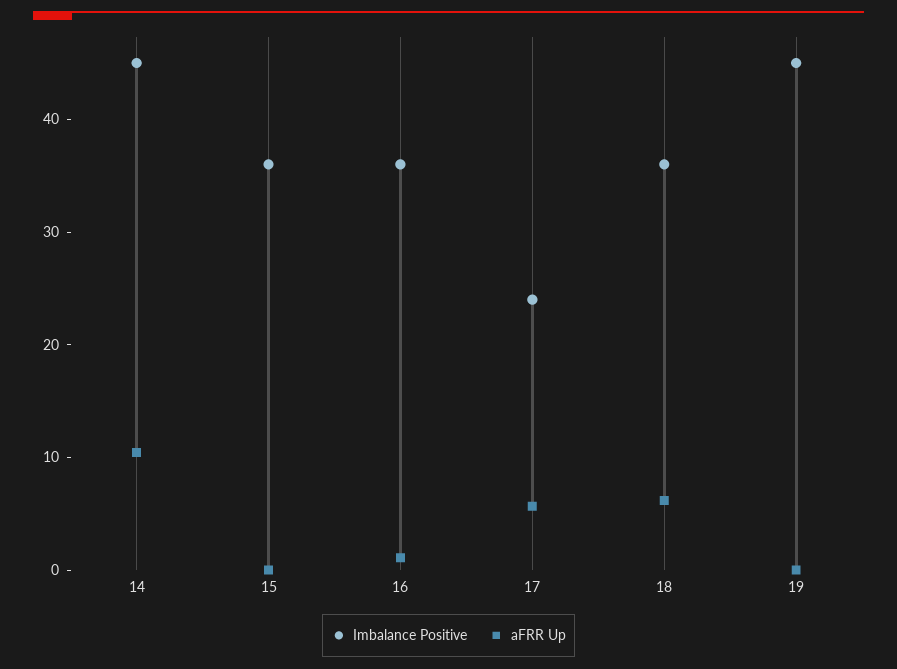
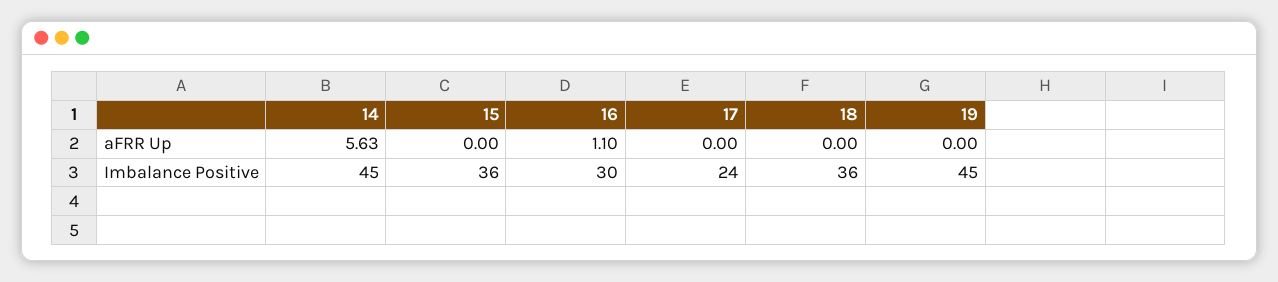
aFRR Up, 14: 10 -> 5.63
Imbalance Positive, 16: 36 -> 30
aFRR Up, 17: 6 -> 0
aFRR Up, 18: 6 -> 0

